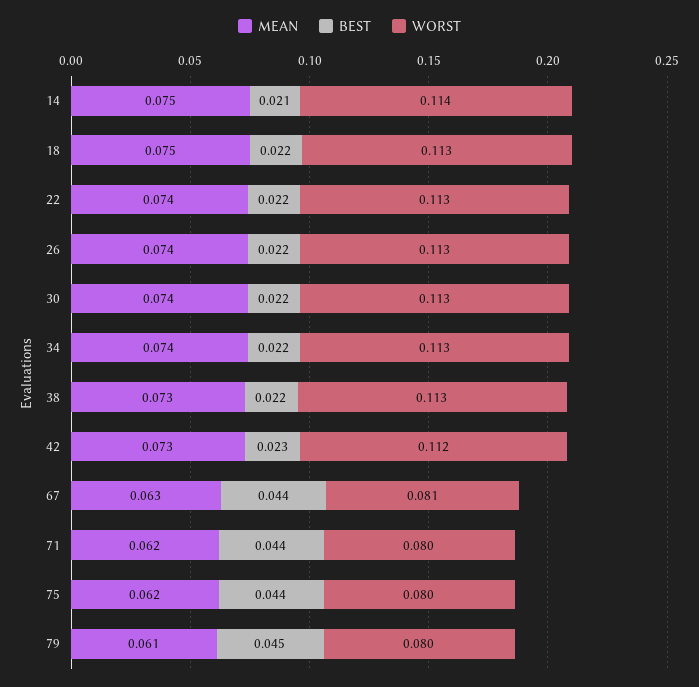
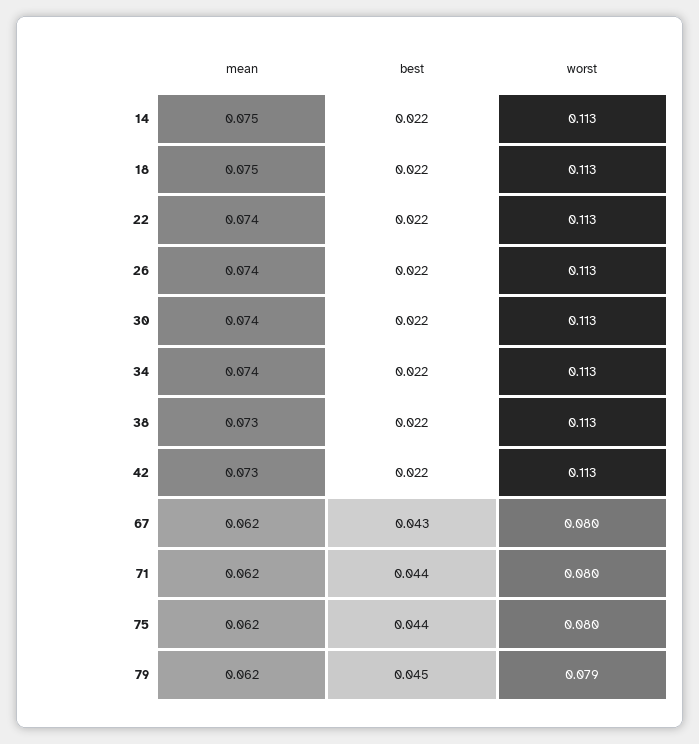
BEST, 14: 0.021 -> 0.022
WORST, 14: 0.114 -> 0.113
BEST, 42: 0.023 -> 0.022
WORST, 42: 0.112 -> 0.113
MEAN, 67: 0.063 -> 0.062
BEST, 67: 0.044 -> 0.043
WORST, 67: 0.081 -> 0.08
MEAN, 79: 0.061 -> 0.062
WORST, 79: 0.08 -> 0.079

